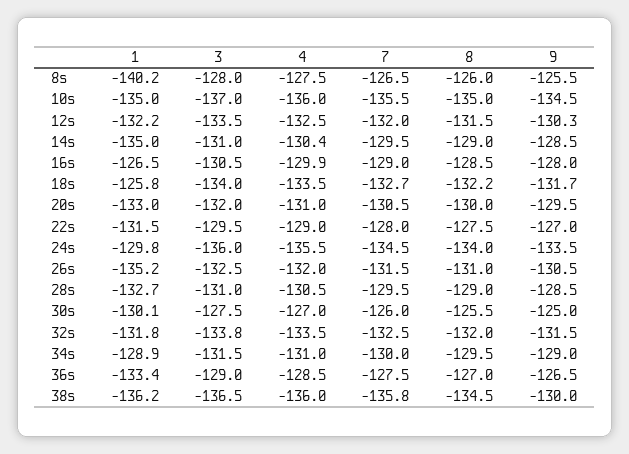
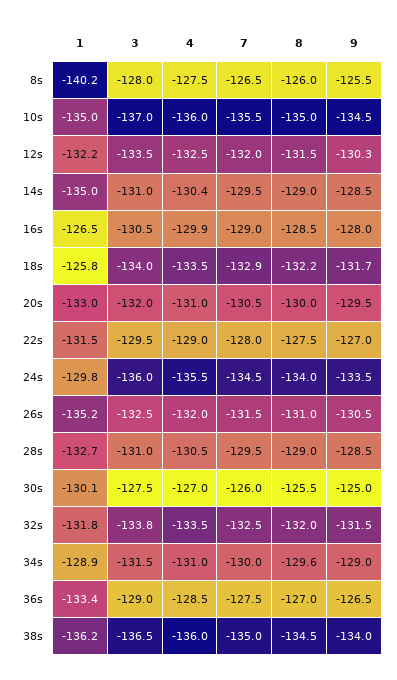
7, 18s: -132.7 -> -132.9
8, 34s: -129.5 -> -129.6
7, 38s: -135.8 -> -135
9, 38s: -130 -> -134

